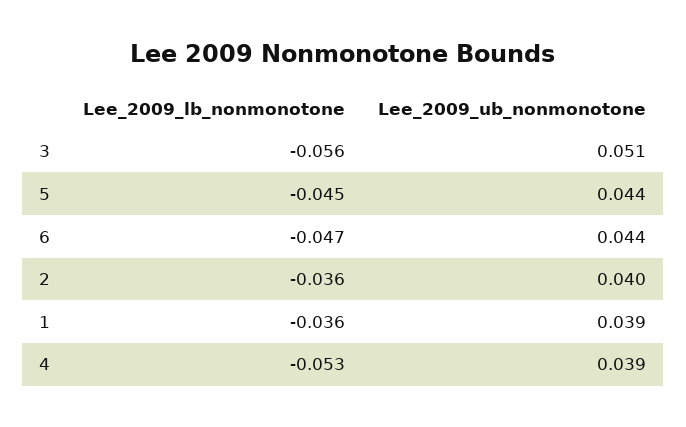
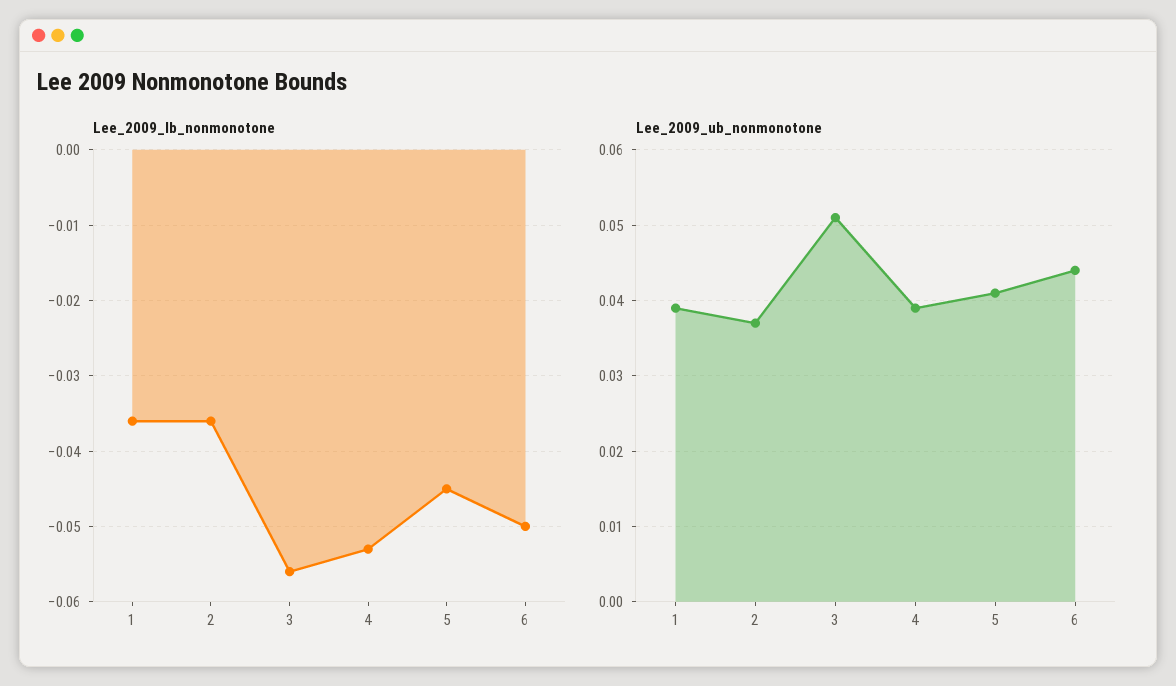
Lee_2009_ub_nonmonotone, 5: 0.044 -> 0.041
Lee_2009_lb_nonmonotone, 6: -0.047 -> -0.05
Lee_2009_ub_nonmonotone, 2: 0.04 -> 0.037

